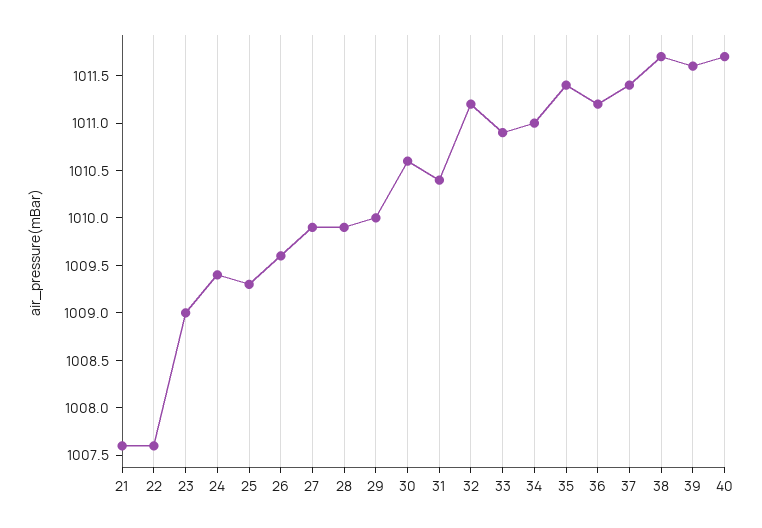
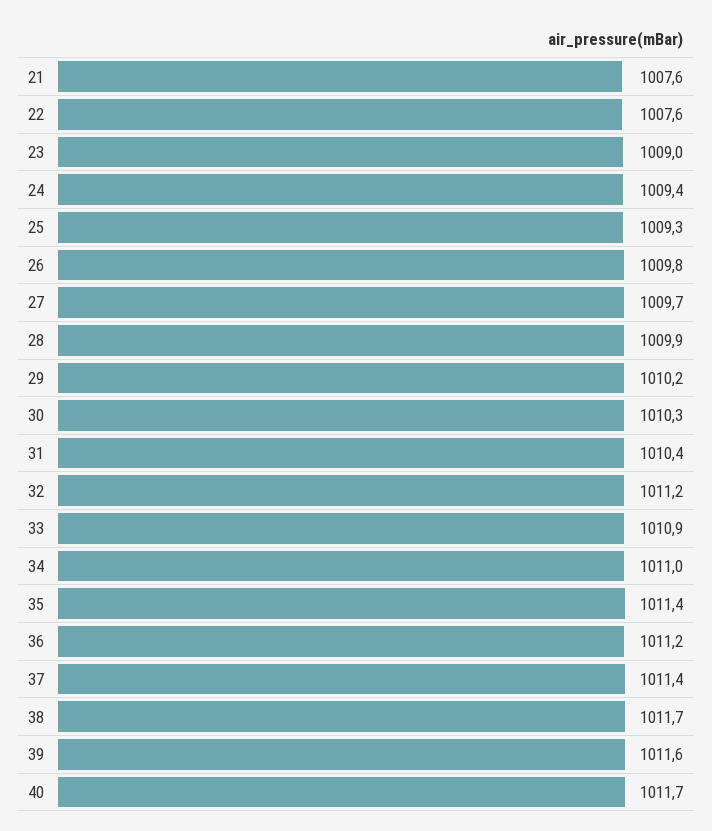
26: 1009.6 -> 1009.8
27: 1009.9 -> 1009.7
29: 1010 -> 1010.2
30: 1010.6 -> 1010.3

